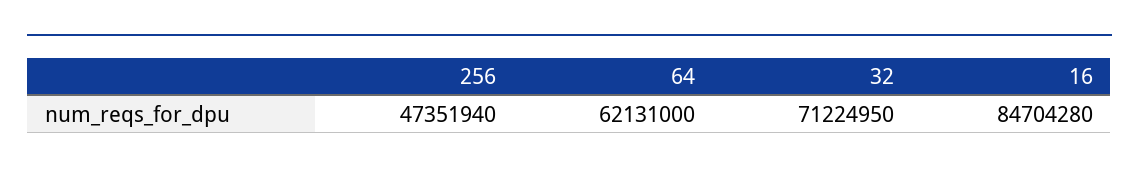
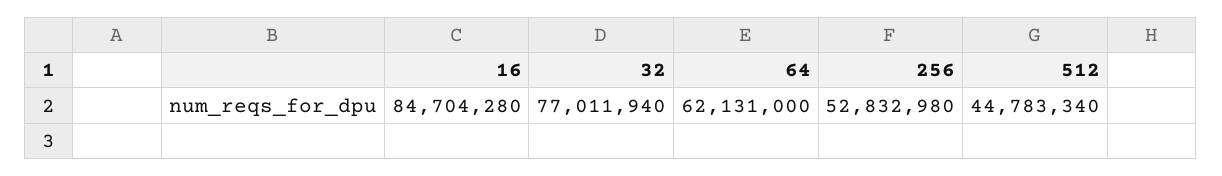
256: 47351940 -> 52832980
32: 71224950 -> 77011940
512: none -> 44783340

